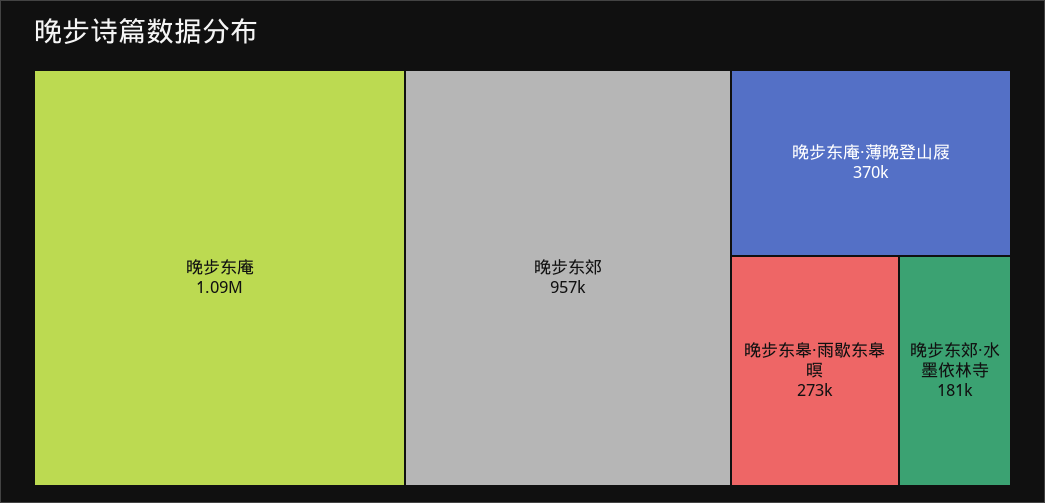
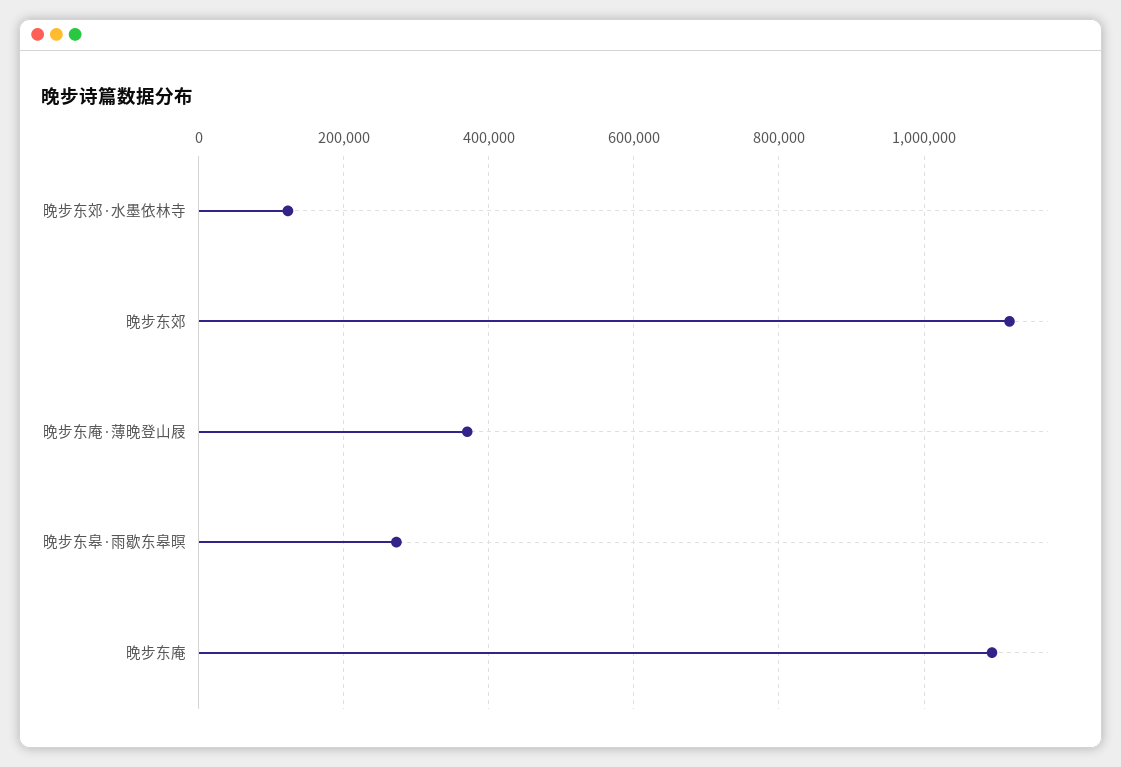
晚步东郊: 957000 -> 1120000
晚步东郊·水墨依林寺: 181000 -> 120000

